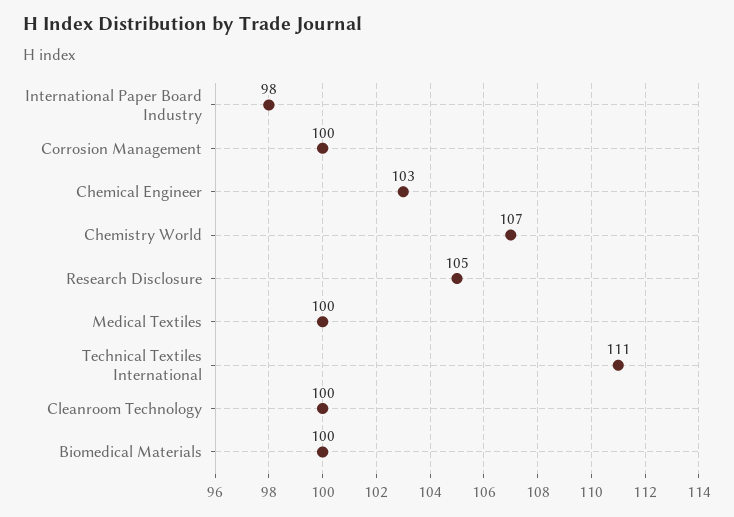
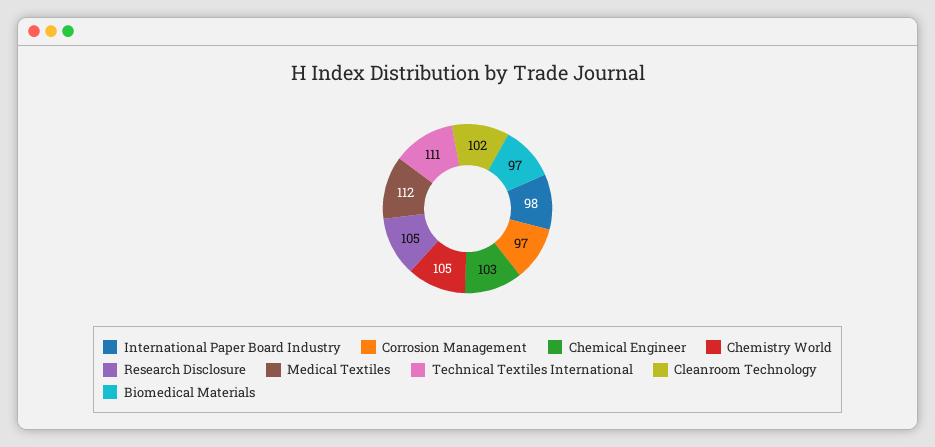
Corrosion Management: 100 -> 97
Chemistry World: 107 -> 105
Medical Textiles: 100 -> 112
Cleanroom Technology: 100 -> 102
Biomedical Materials: 100 -> 97

